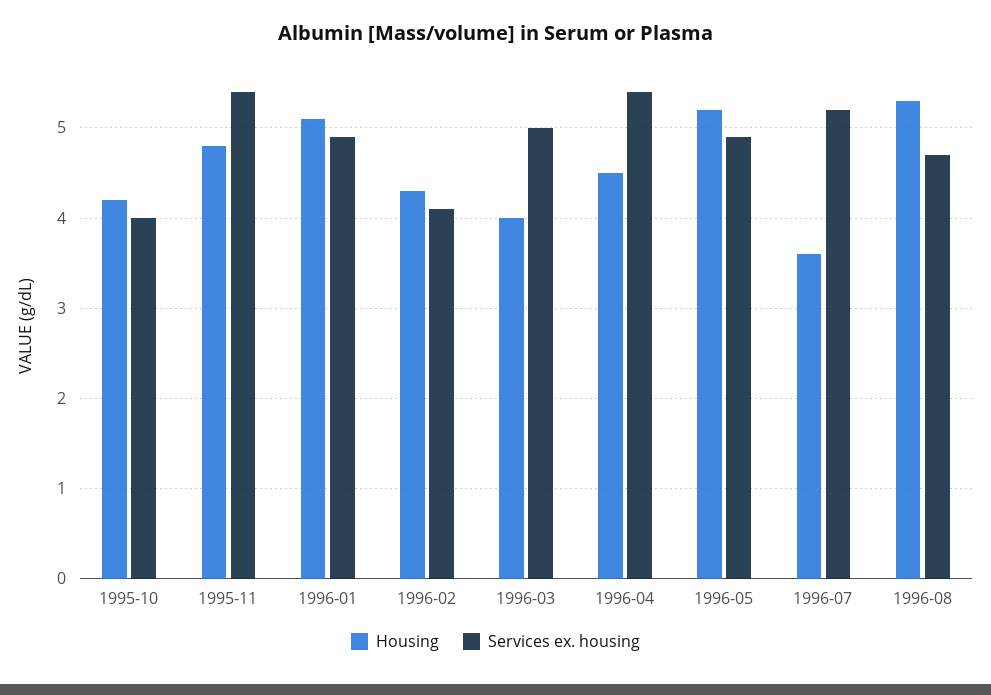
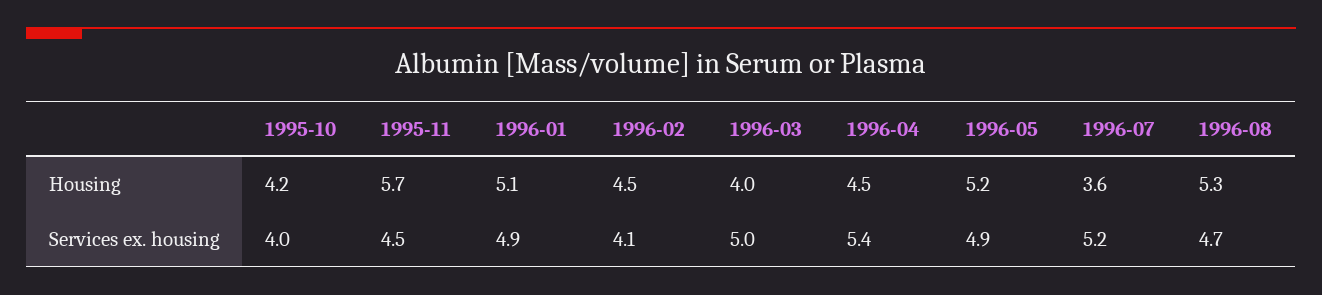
Housing, 1995-11: 4.8 -> 5.7
Services ex. housing, 1995-11: 5.4 -> 4.5
Housing, 1996-02: 4.3 -> 4.5

